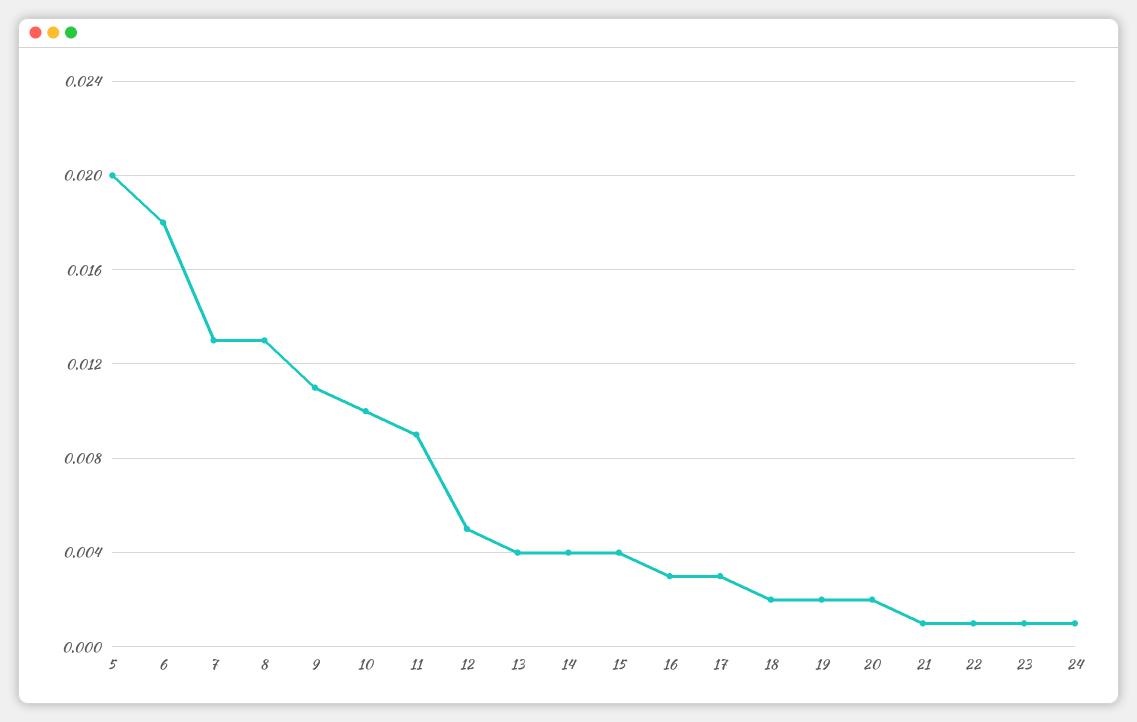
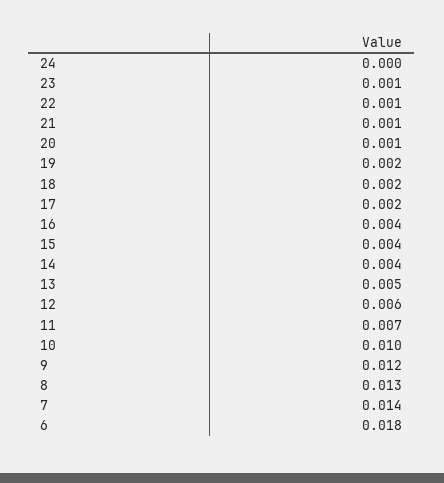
5: 0.02 -> none
7: 0.013 -> 0.014
9: 0.011 -> 0.012
11: 0.009 -> 0.007
12: 0.005 -> 0.006
13: 0.004 -> 0.005
16: 0.003 -> 0.004
17: 0.003 -> 0.002
20: 0.002 -> 0.001
24: 0.001 -> 0

